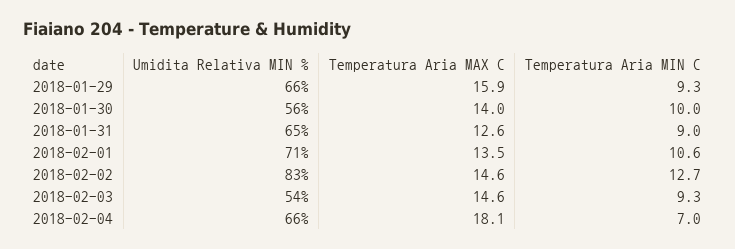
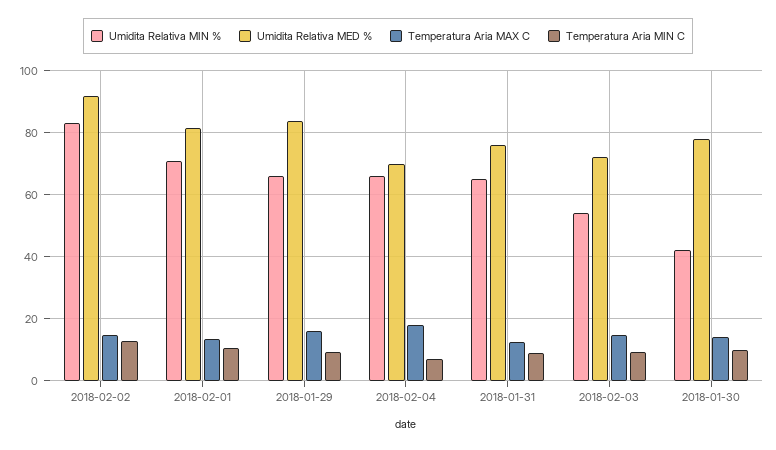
Umidita Relativa MIN %, 2018-01-30: 56 -> 42
Umidita Relativa MED %, 2018-02-02: none -> 92
Umidita Relativa MED %, 2018-02-01: none -> 82
Umidita Relativa MED %, 2018-01-29: none -> 84
Umidita Relativa MED %, 2018-02-04: none -> 70
Umidita Relativa MED %, 2018-01-31: none -> 76
Umidita Relativa MED %, 2018-02-03: none -> 72
Umidita Relativa MED %, 2018-01-30: none -> 78

